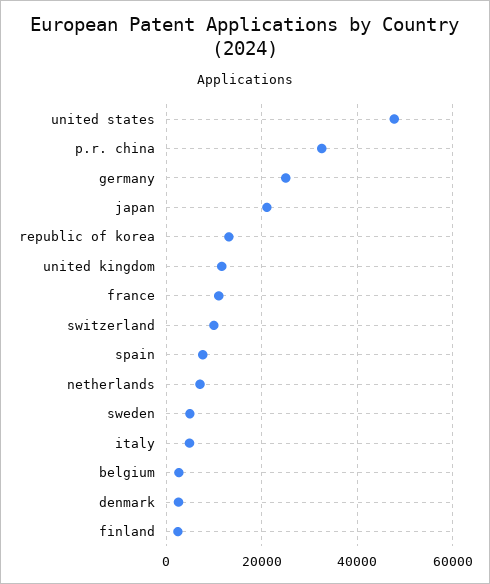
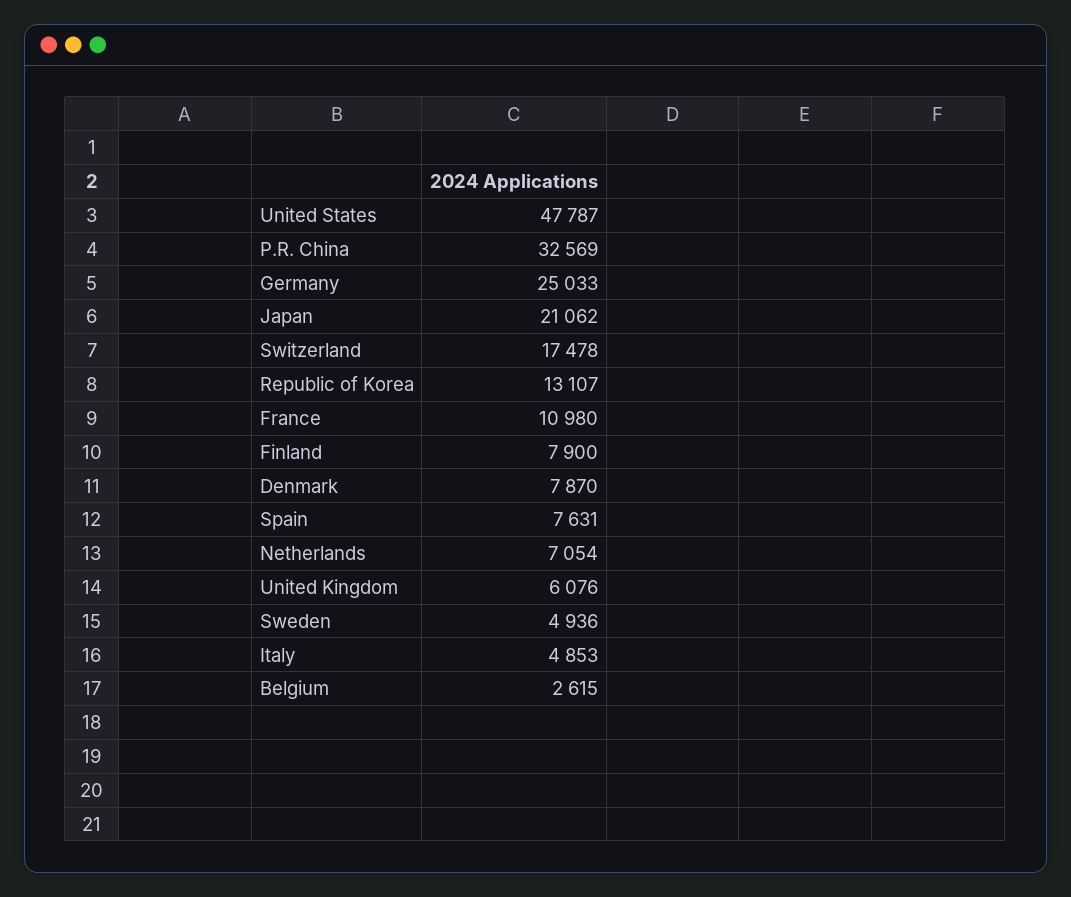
united kingdom: 12000 -> 6076
switzerland: 10000 -> 17478
denmark: 2000 -> 7870
finland: 2000 -> 7900

